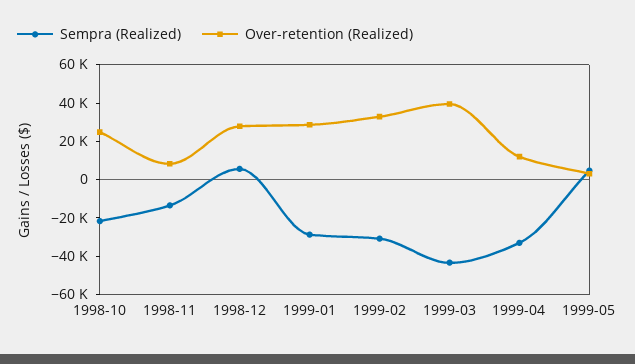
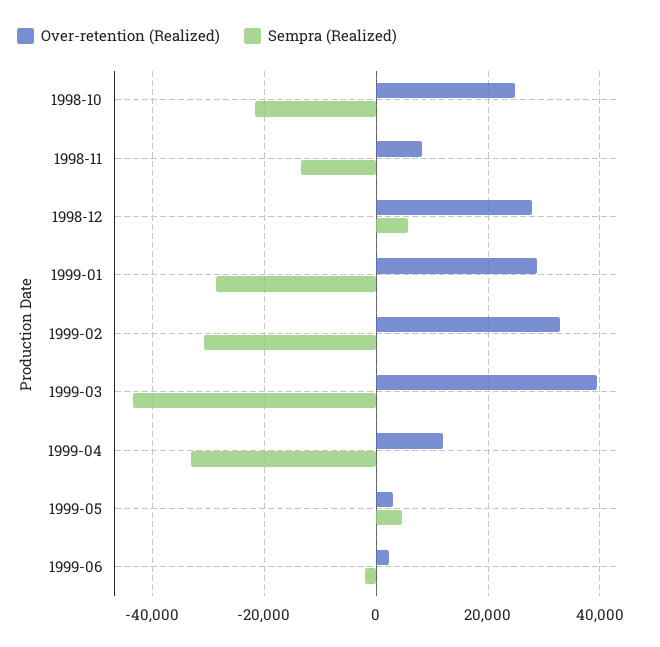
Over-retention (Realized), 1999-06: none -> 2000
Sempra (Realized), 1999-06: none -> -2000

